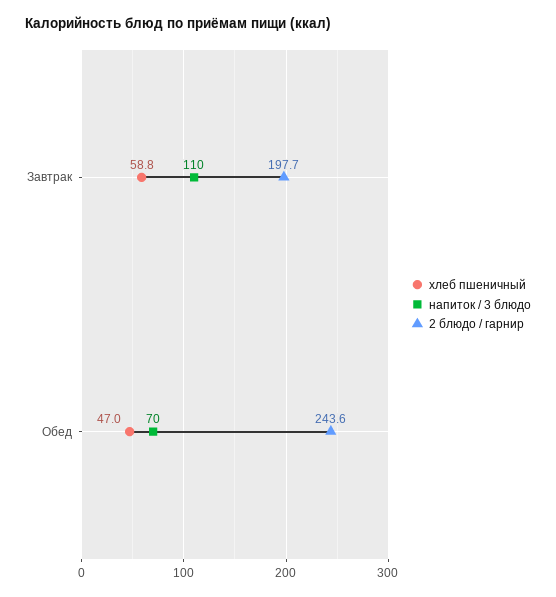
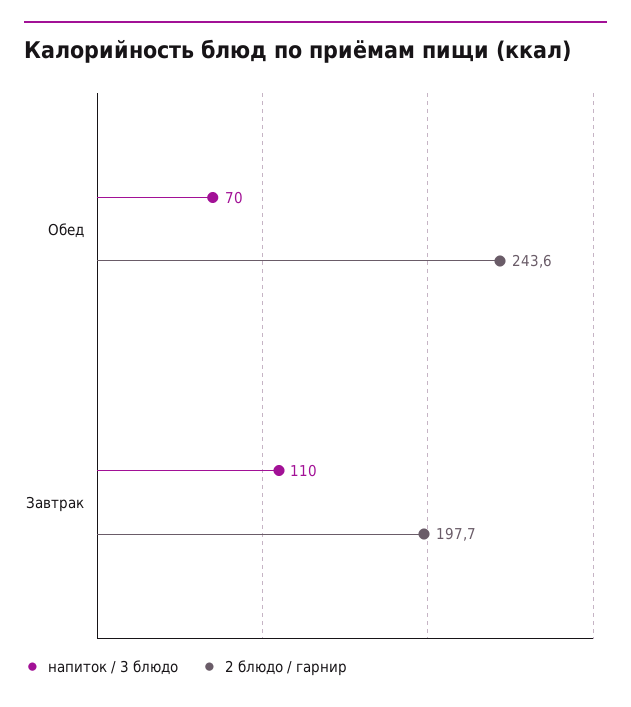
хлеб пшеничный, Завтрак: 58.8 -> none
хлеб пшеничный, Обед: 47 -> none

